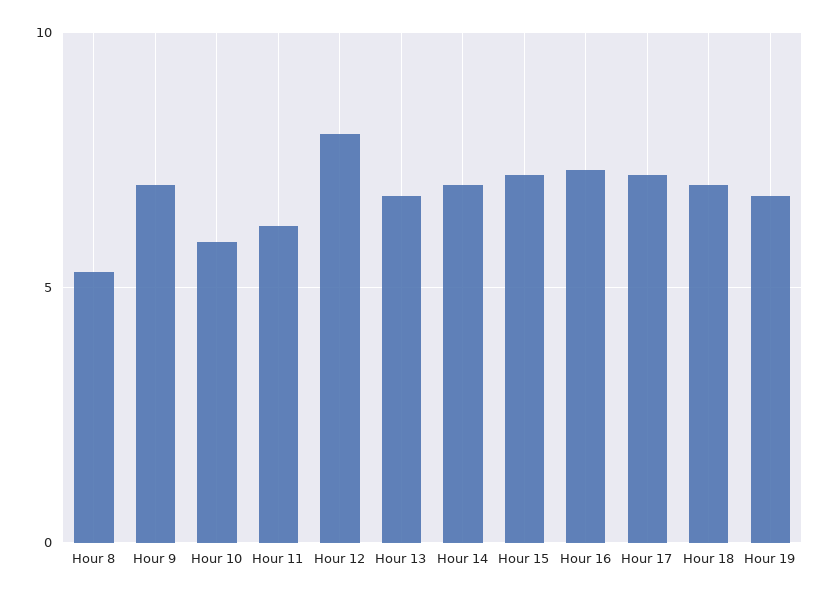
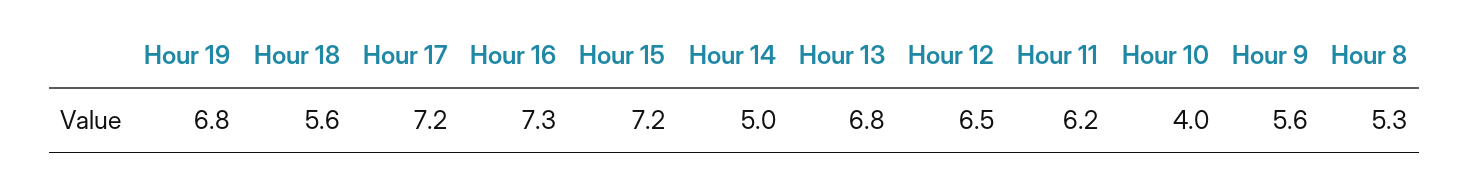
Hour 9: 7 -> 5.6
Hour 10: 6 -> 4
Hour 12: 8 -> 6.5
Hour 14: 7 -> 5
Hour 18: 7 -> 5.6

